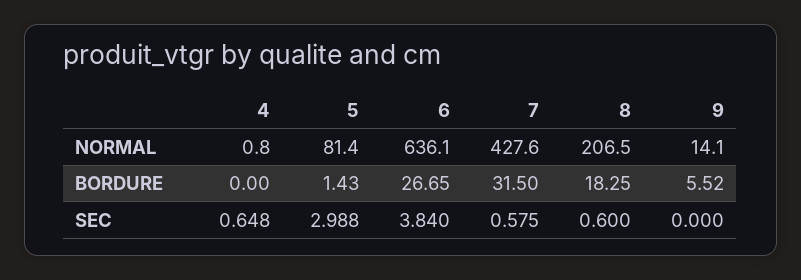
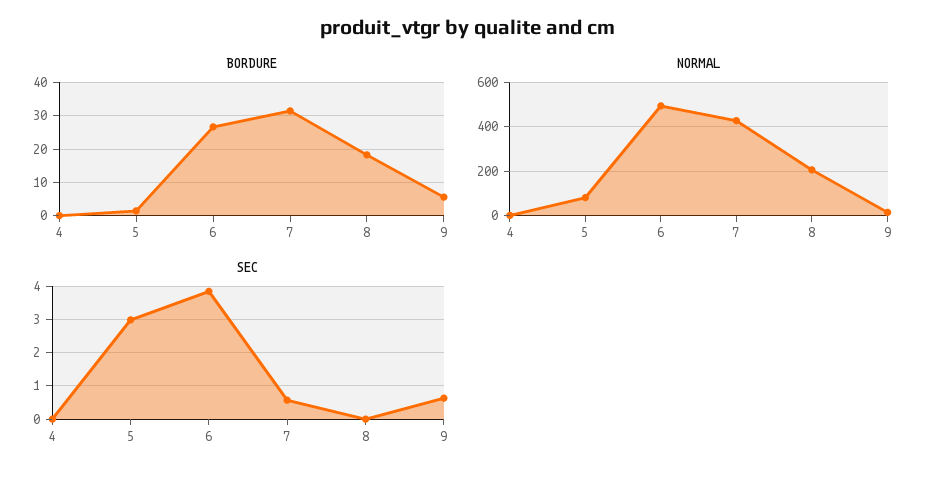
NORMAL, 6: 636.1 -> 500
SEC, 4: 0.648 -> 0
SEC, 8: 0.6 -> 0
SEC, 9: 0 -> 0.6

